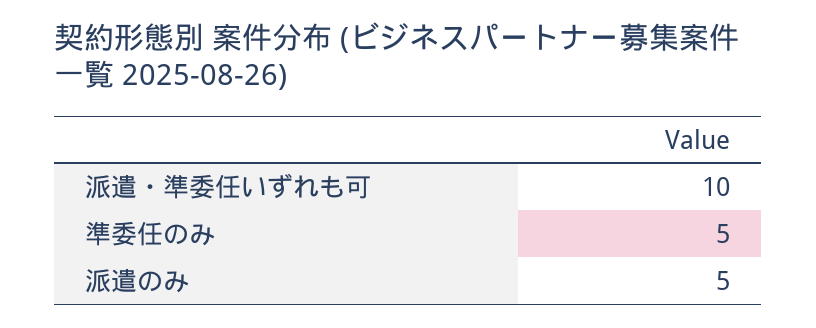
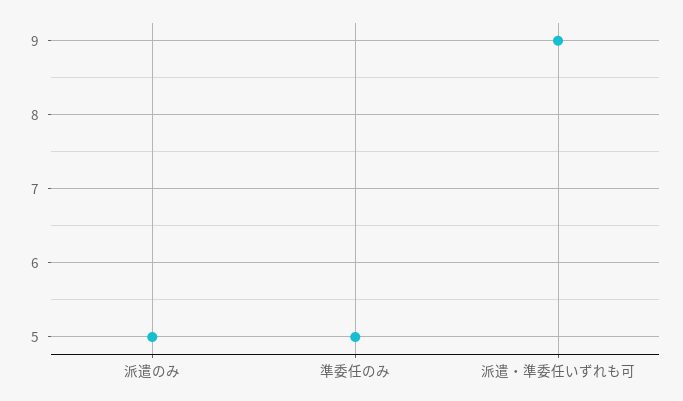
派遣・準委任いずれも可: 10 -> 9

